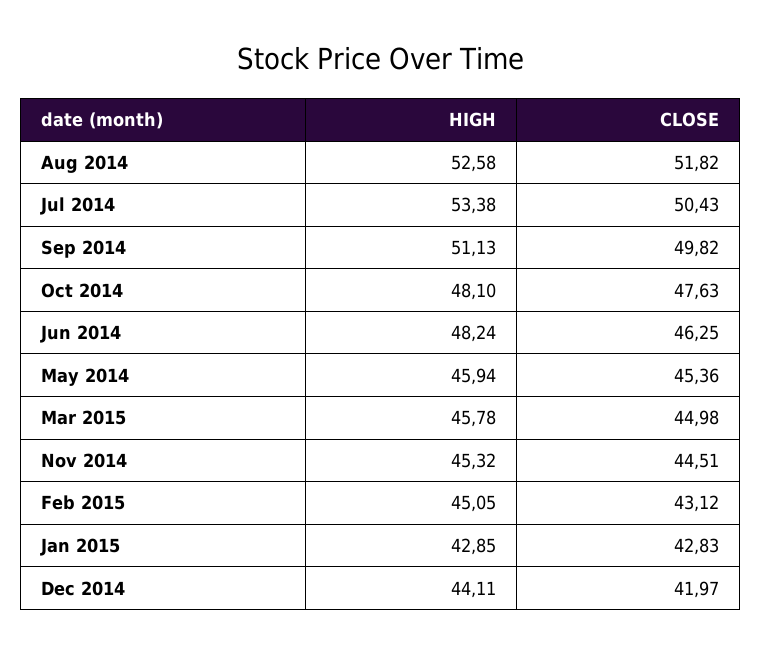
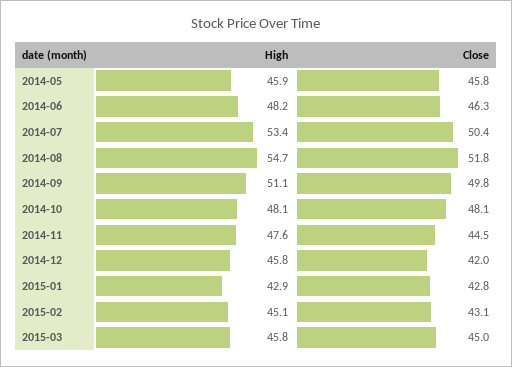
HIGH, Aug 2014: 52.58 -> 54.7
CLOSE, Oct 2014: 47.63 -> 48.1
CLOSE, May 2014: 45.36 -> 45.8
HIGH, Nov 2014: 45.32 -> 47.6
HIGH, Dec 2014: 44.11 -> 45.8

